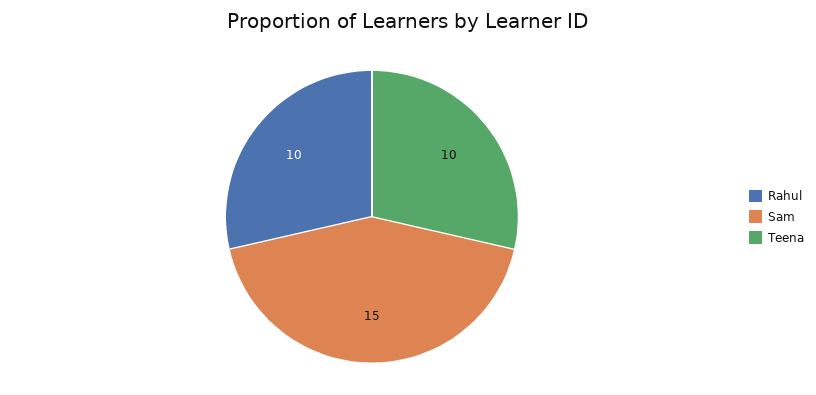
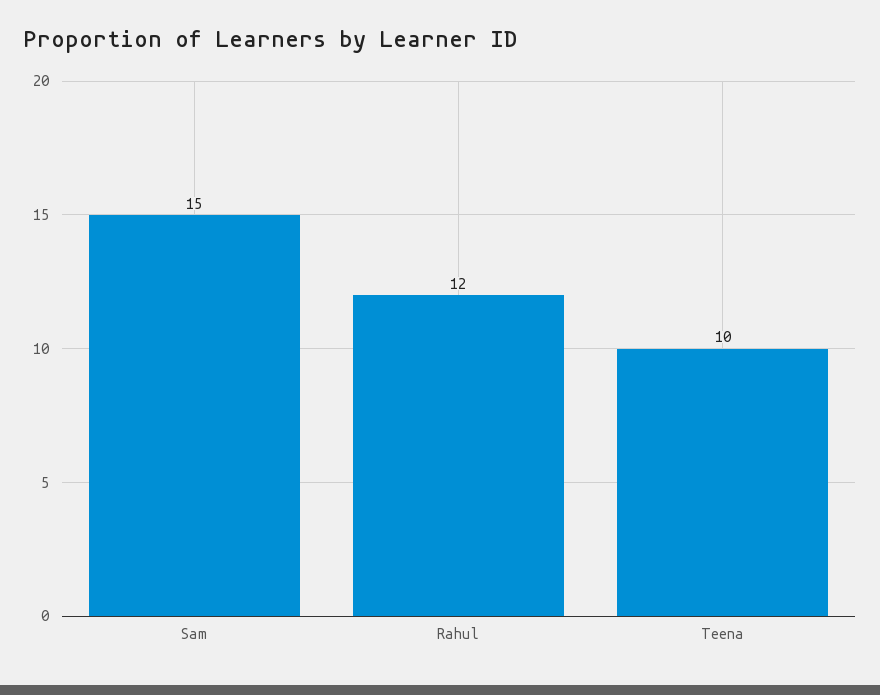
Rahul: 10 -> 12

